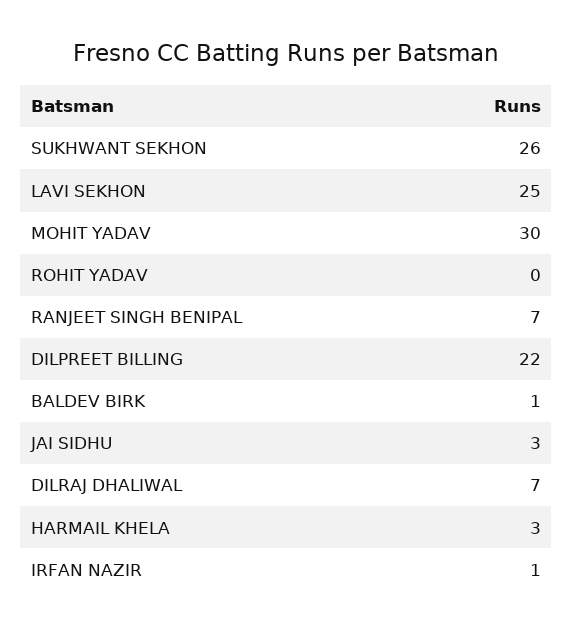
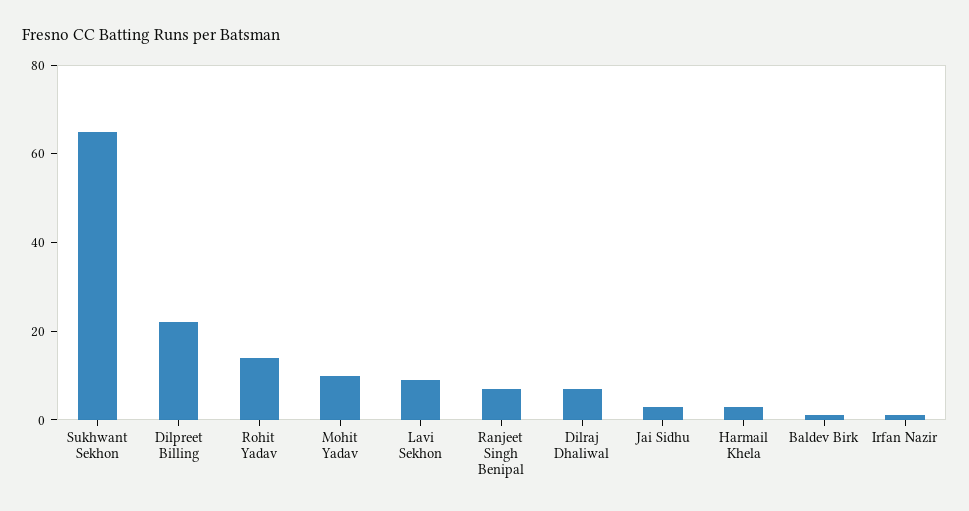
SUKHWANT SEKHON: 26 -> 65
LAVI SEKHON: 25 -> 10
MOHIT YADAV: 30 -> 10
ROHIT YADAV: 0 -> 15

